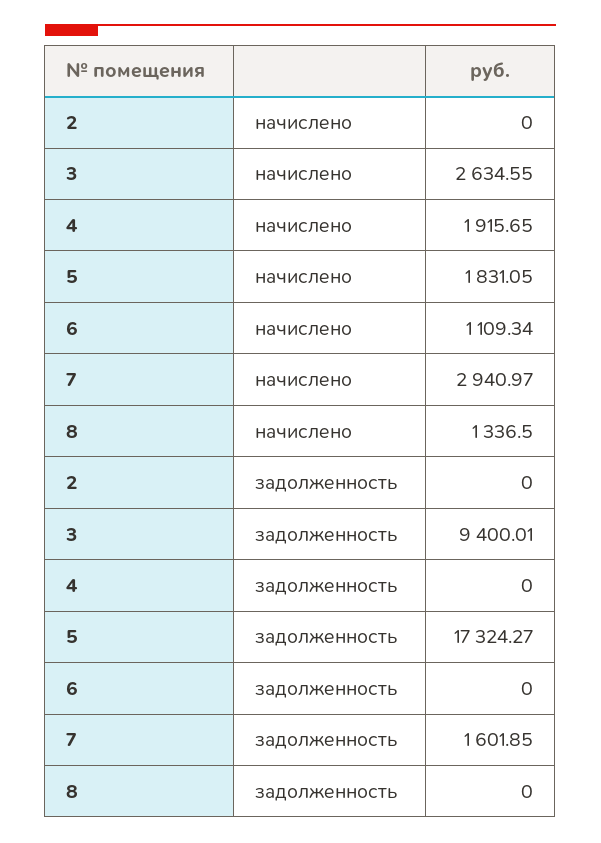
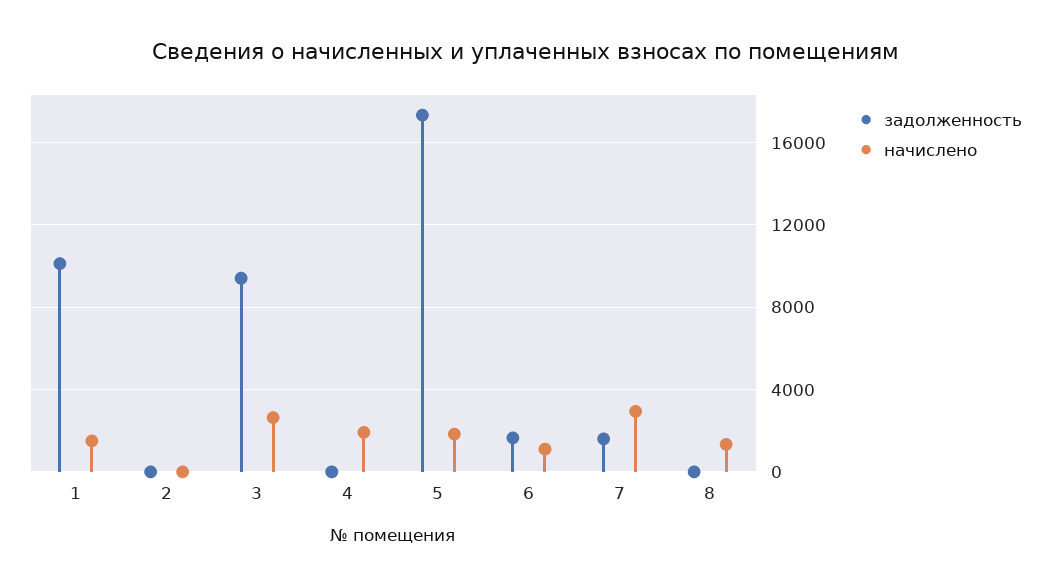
задолженность, 6: 0 -> 1500
задолженность, 1: none -> 10000
начислено, 1: none -> 1500

